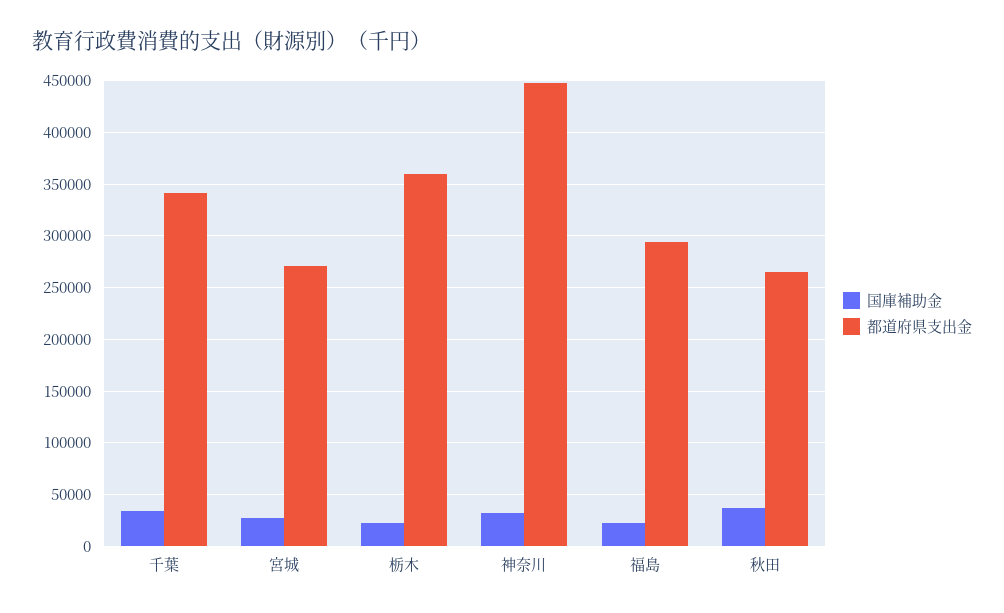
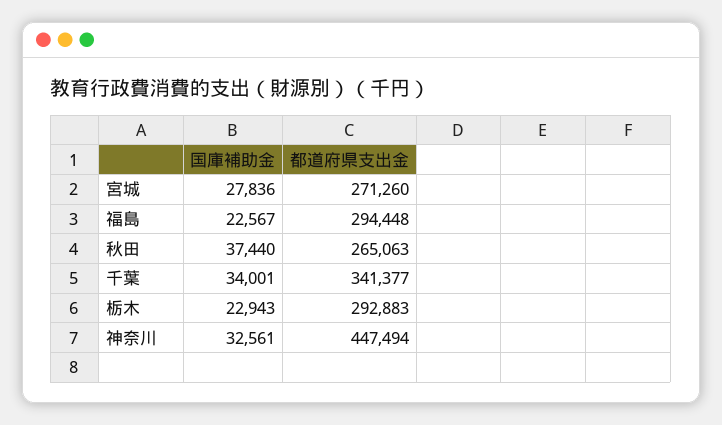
都道府県支出金, 栃木: 360000 -> 292883

